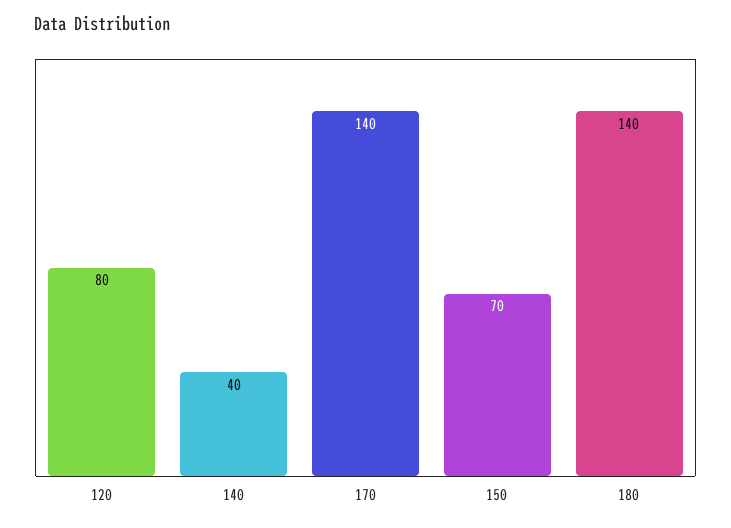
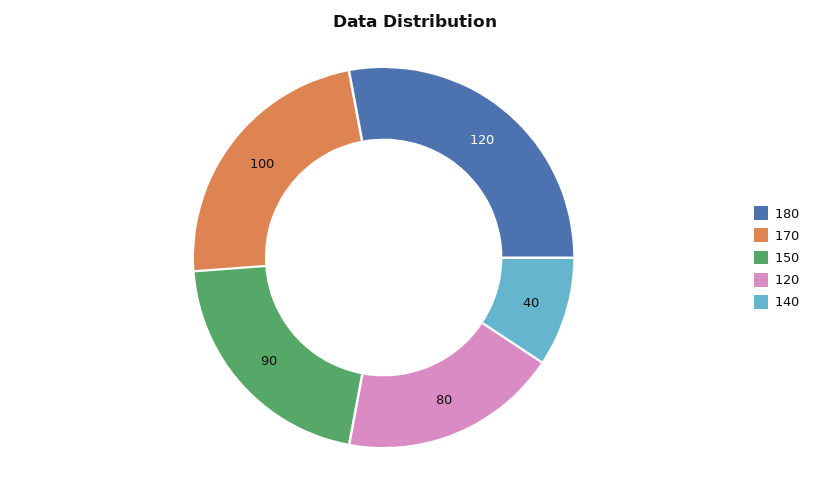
170: 140 -> 100
150: 70 -> 90
180: 140 -> 120

